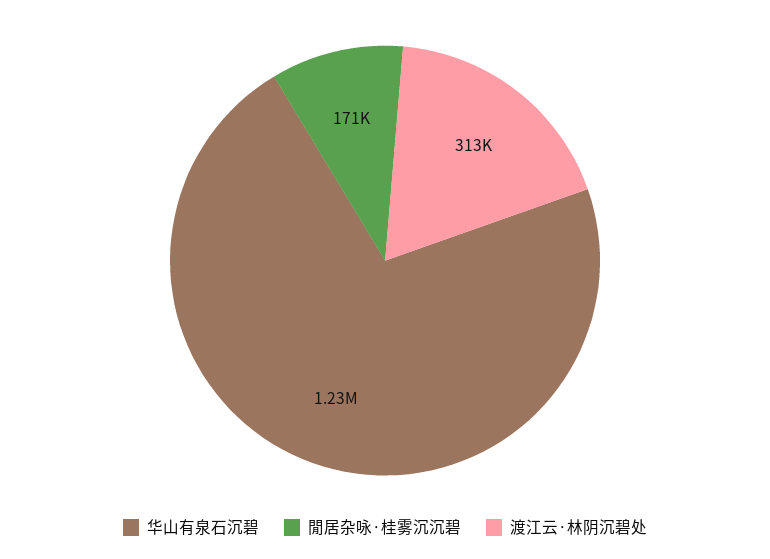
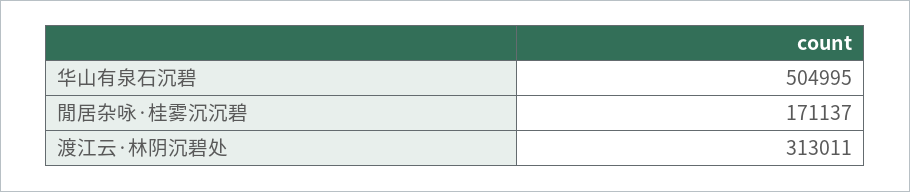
华山有泉石沉碧: 1230000 -> 504995

